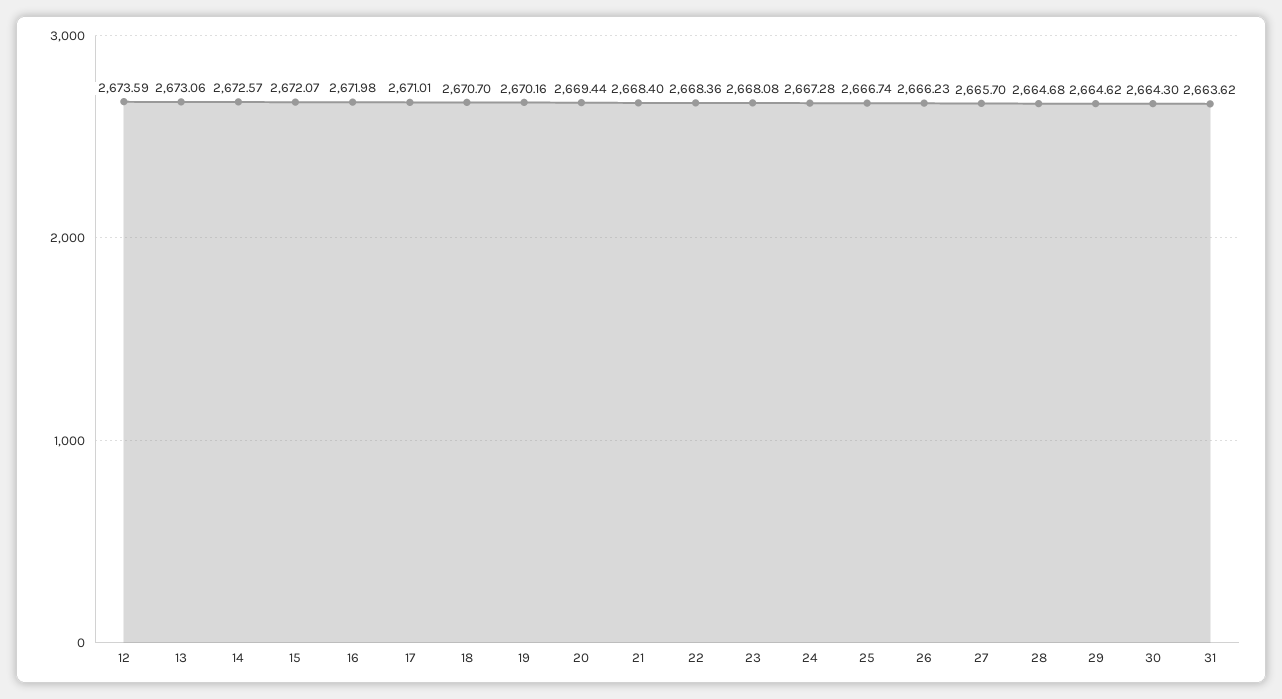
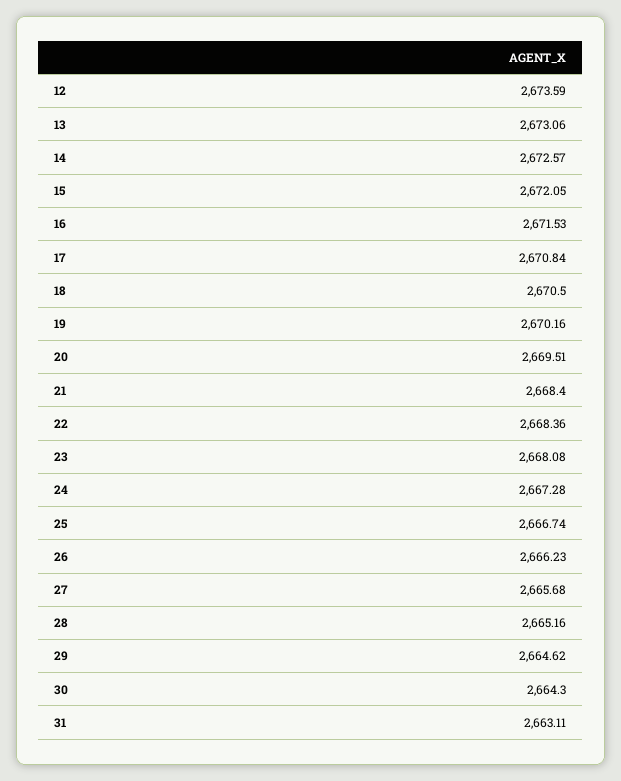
15: 2672.07 -> 2672.05
16: 2671.98 -> 2671.53
17: 2671.01 -> 2670.84
18: 2670.7 -> 2670.5
20: 2669.44 -> 2669.51
27: 2665.7 -> 2665.68
28: 2664.68 -> 2665.16
31: 2663.62 -> 2663.11

